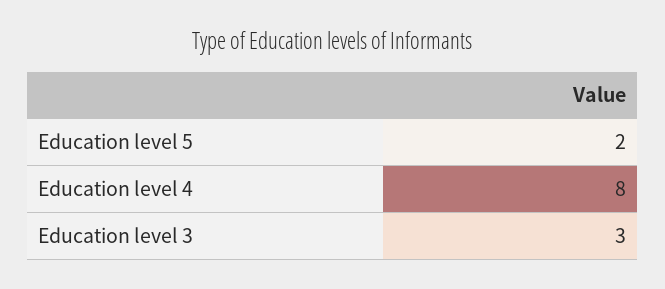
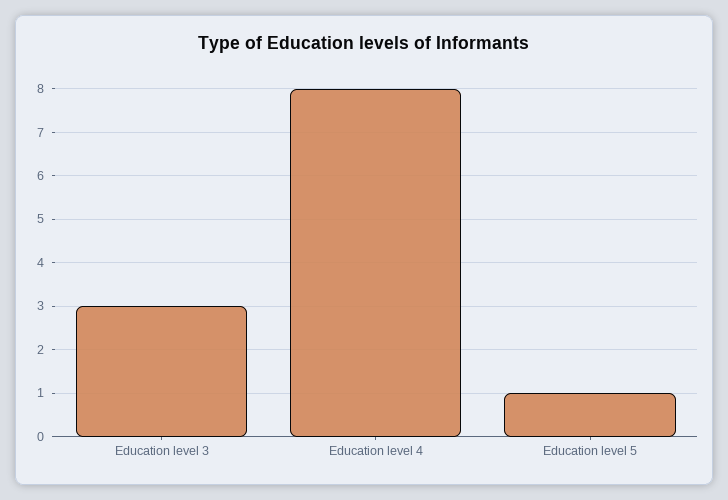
Education level 5: 2 -> 1

